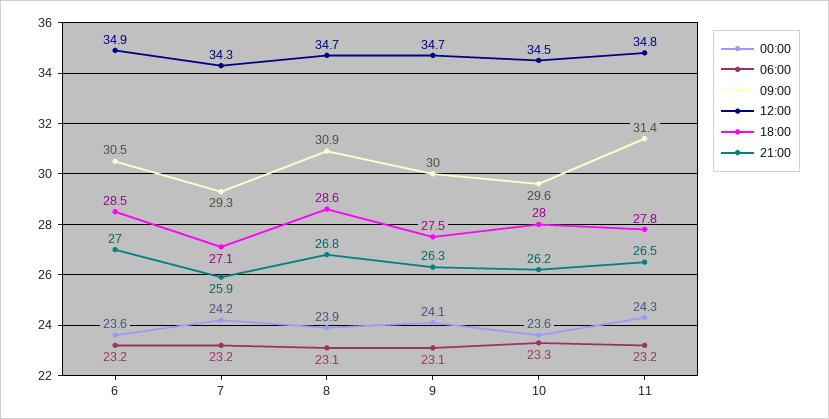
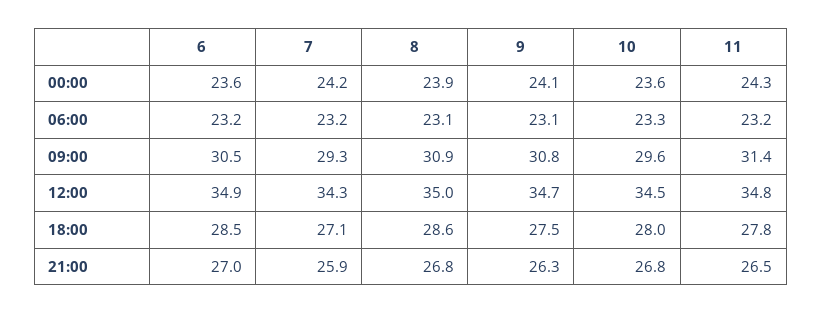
12:00, 8: 34.7 -> 35
09:00, 9: 30 -> 30.8
21:00, 10: 26.2 -> 26.8

